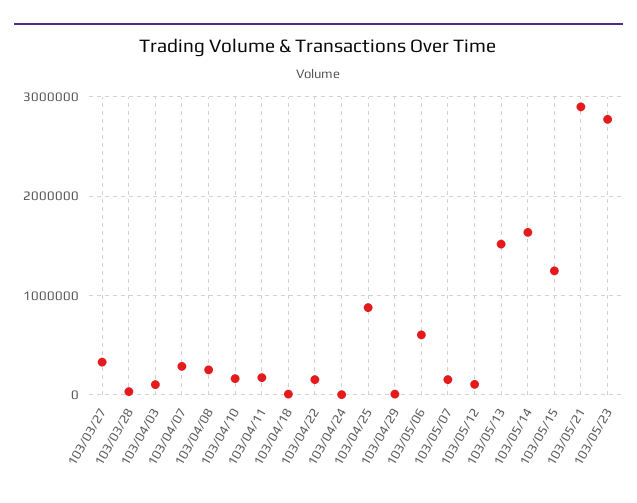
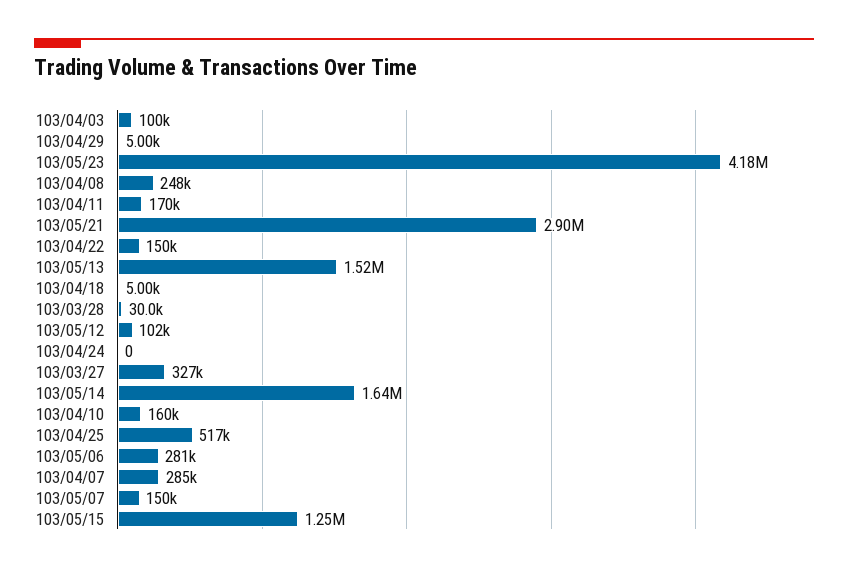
103/04/25: 900000 -> 517000
103/05/06: 600000 -> 281000
103/05/23: 2800000 -> 4180000

